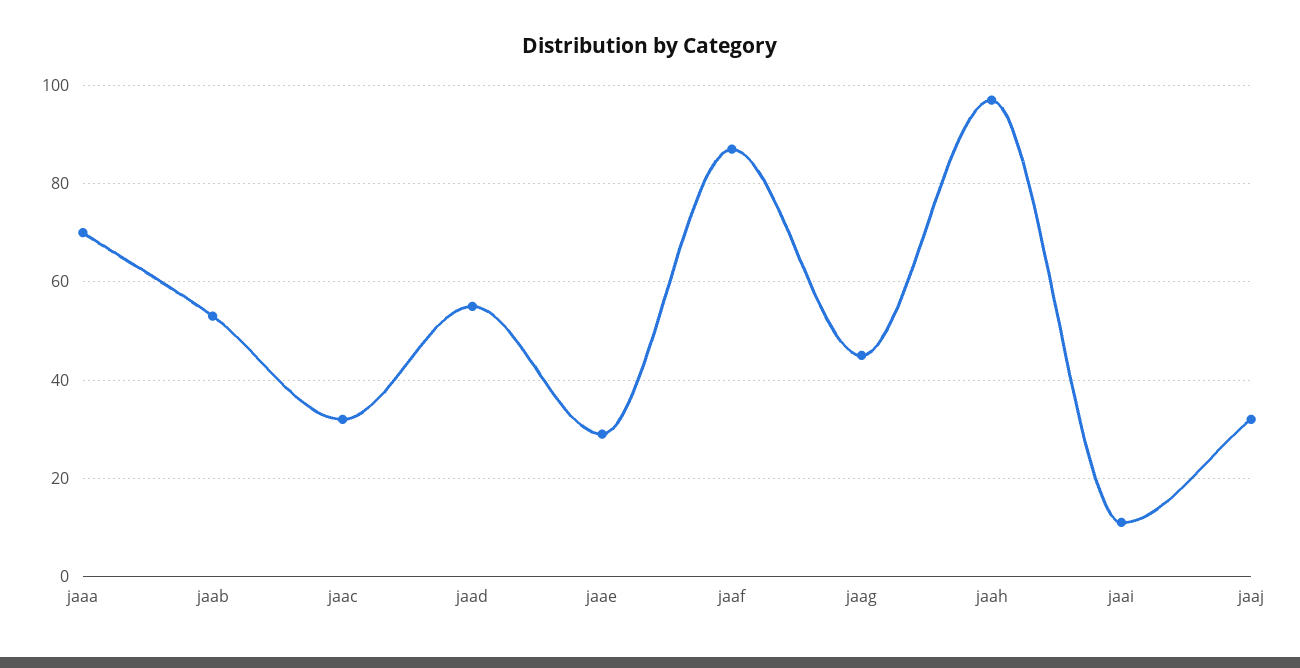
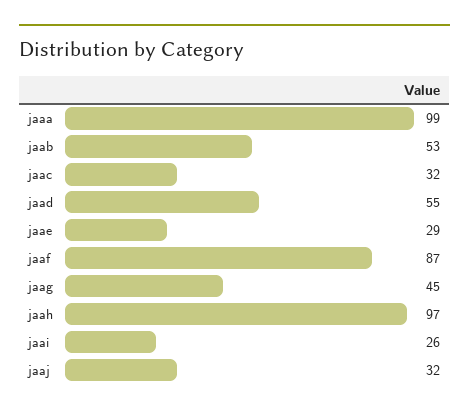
jaaa: 70 -> 99
jaai: 10 -> 26

